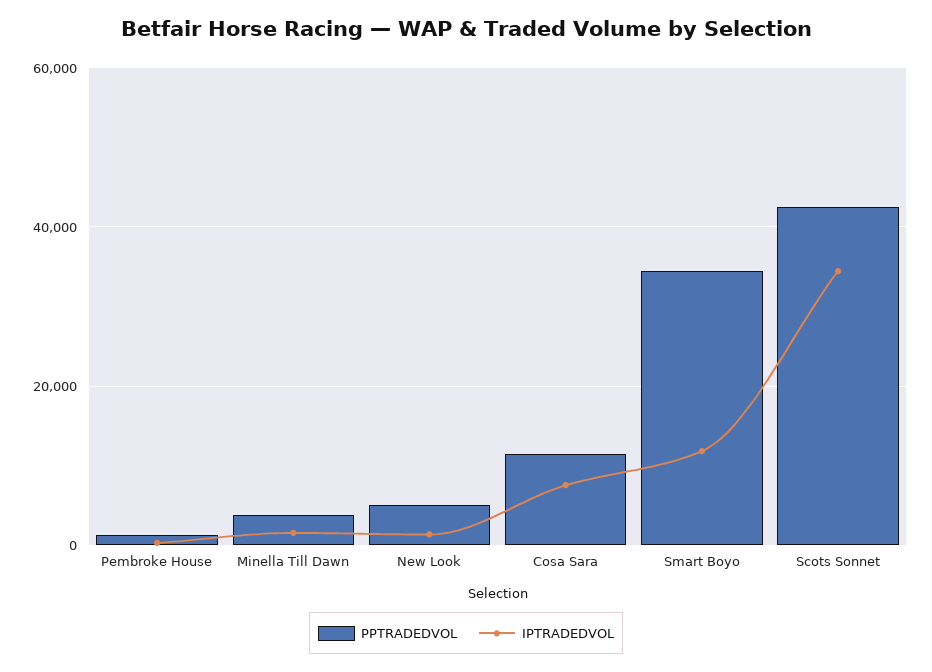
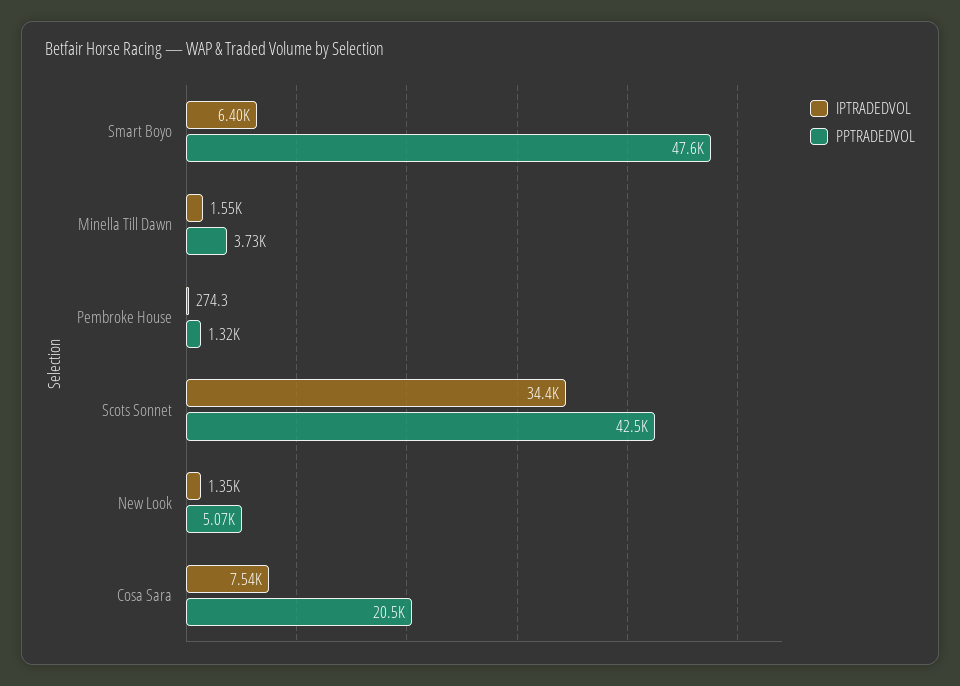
PPTRADEDVOL, Cosa Sara: 12000 -> 20500
PPTRADEDVOL, Smart Boyo: 34000 -> 47600
IPTRADEDVOL, Smart Boyo: 12000 -> 6400

